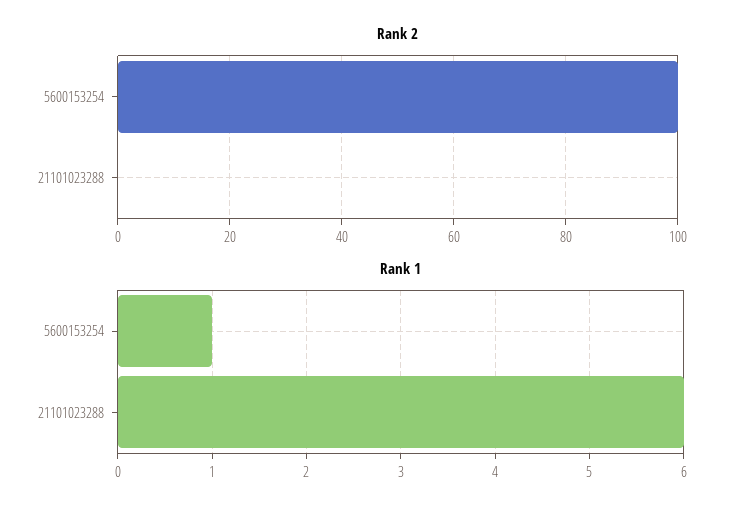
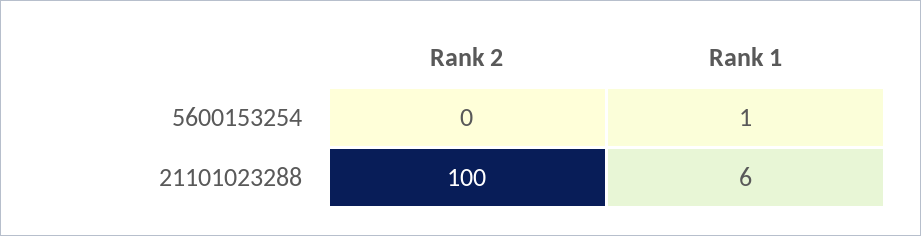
Rank 2, 5600153254: 100 -> 0
Rank 2, 21101023288: 0 -> 100

